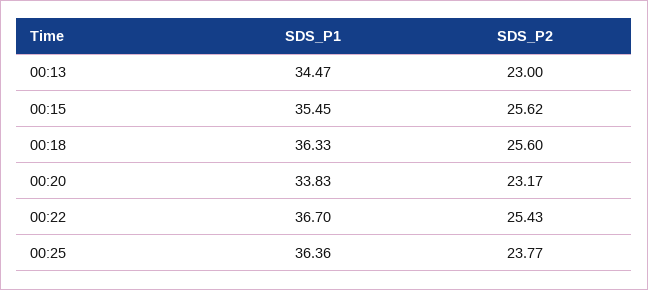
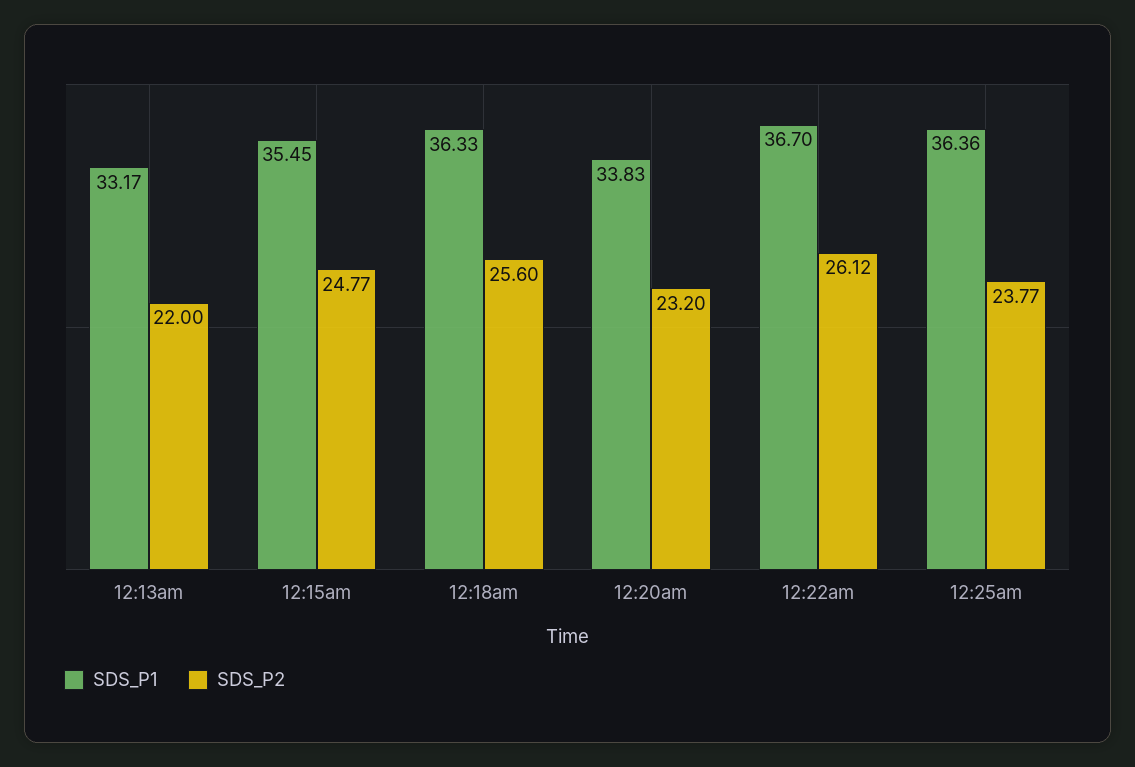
SDS_P1, 00:13: 34.47 -> 33.17
SDS_P2, 00:13: 23 -> 22
SDS_P2, 00:15: 25.62 -> 24.77
SDS_P2, 00:20: 23.17 -> 23.2
SDS_P2, 00:22: 25.43 -> 26.12

